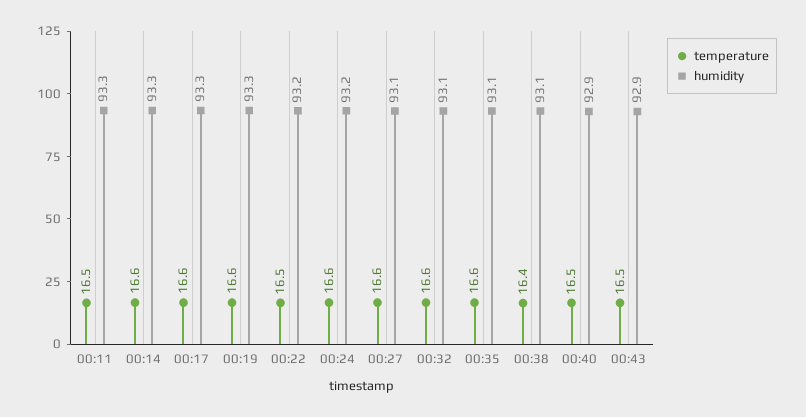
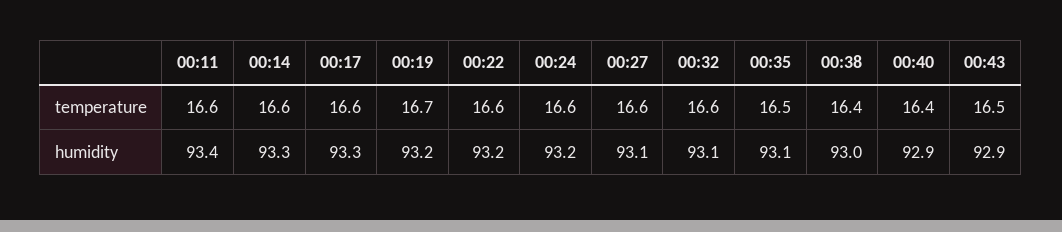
temperature, 00:11: 16.5 -> 16.6
humidity, 00:11: 93.3 -> 93.4
temperature, 00:19: 16.6 -> 16.7
humidity, 00:19: 93.3 -> 93.2
temperature, 00:22: 16.5 -> 16.6
temperature, 00:35: 16.6 -> 16.5
humidity, 00:38: 93.1 -> 93
temperature, 00:40: 16.5 -> 16.4

